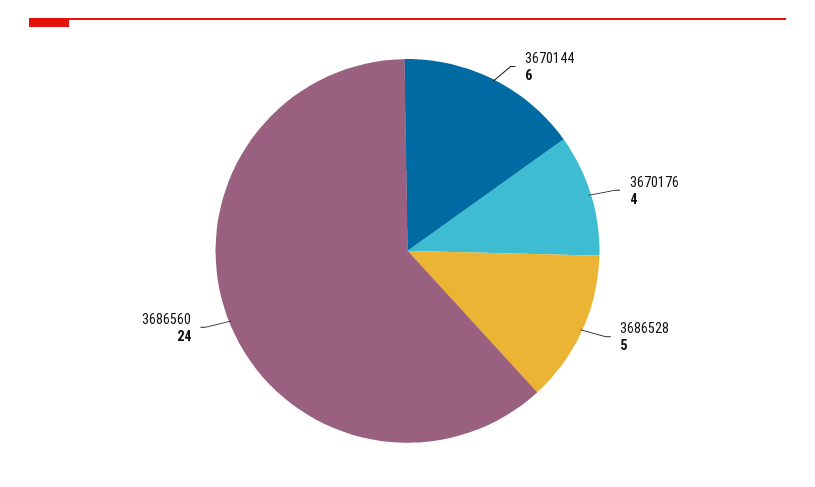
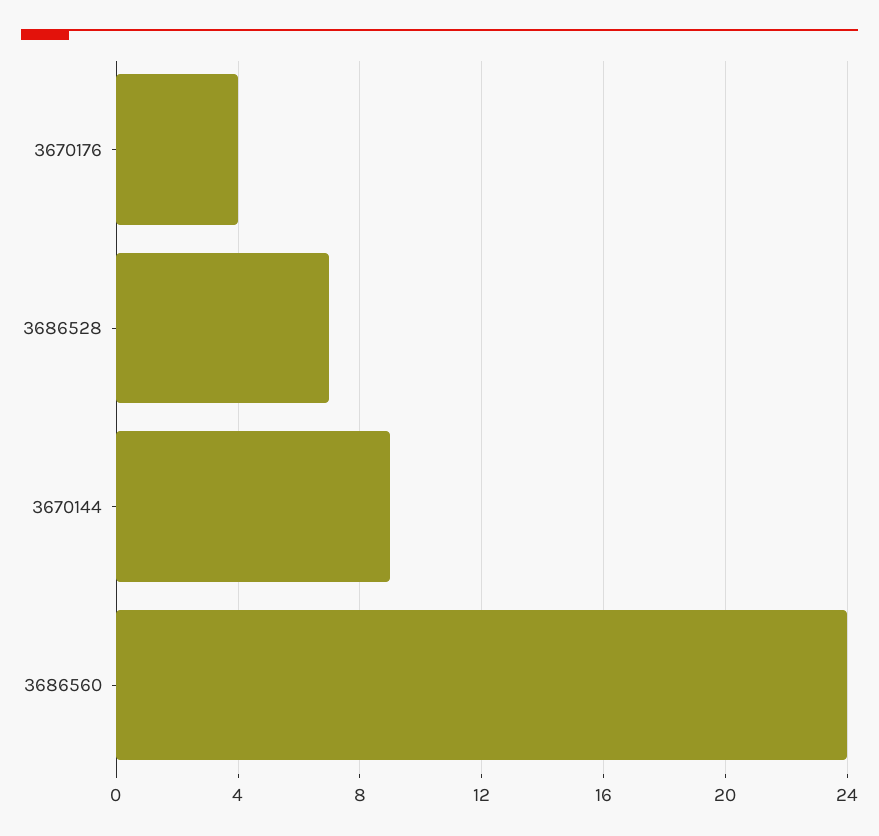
3670144: 6 -> 9
3686528: 5 -> 7

